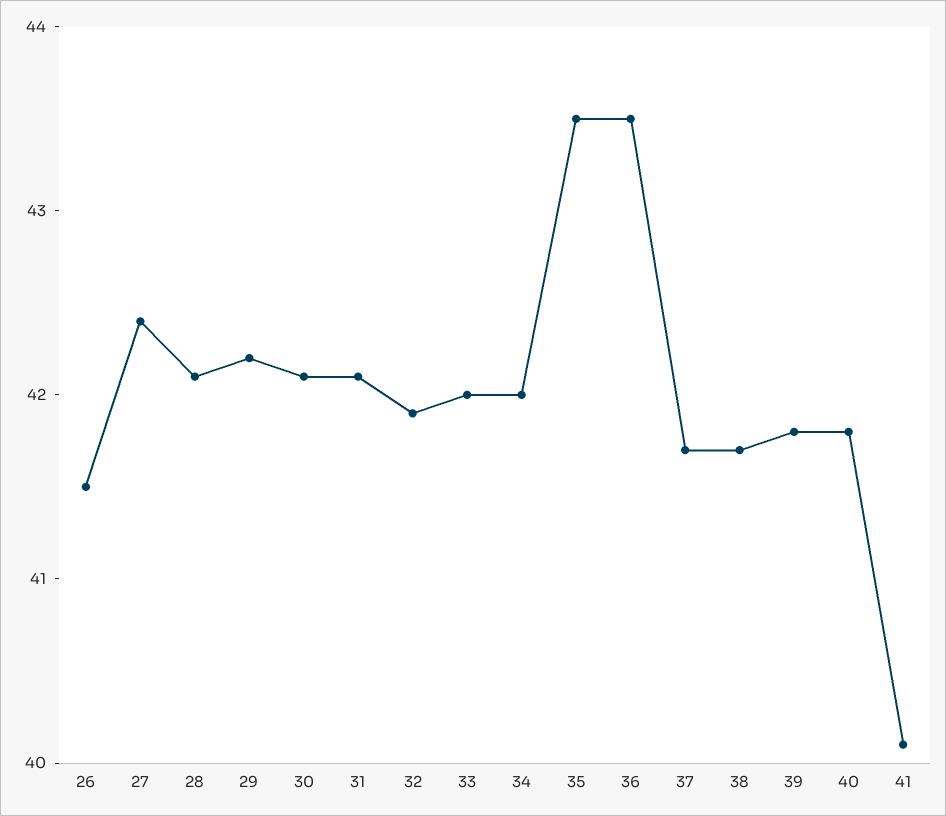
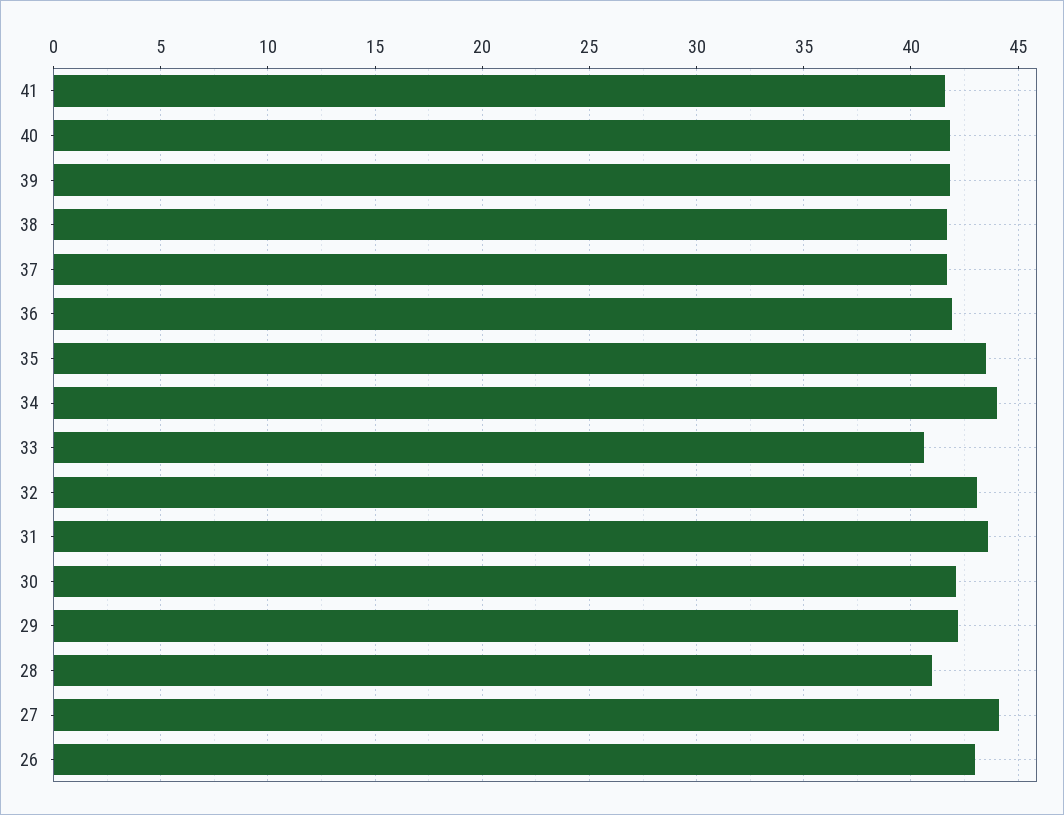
26: 41.5 -> 43
27: 42.4 -> 44
28: 42.1 -> 41
31: 42.1 -> 43.5
32: 41.9 -> 43
33: 42 -> 40.5
34: 42 -> 44
36: 43.5 -> 42
41: 40.1 -> 41.5

